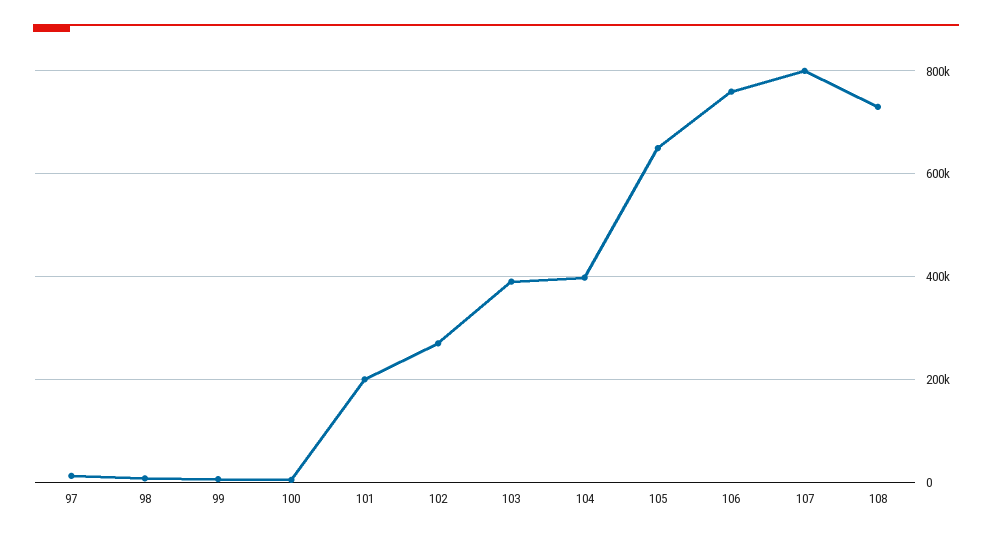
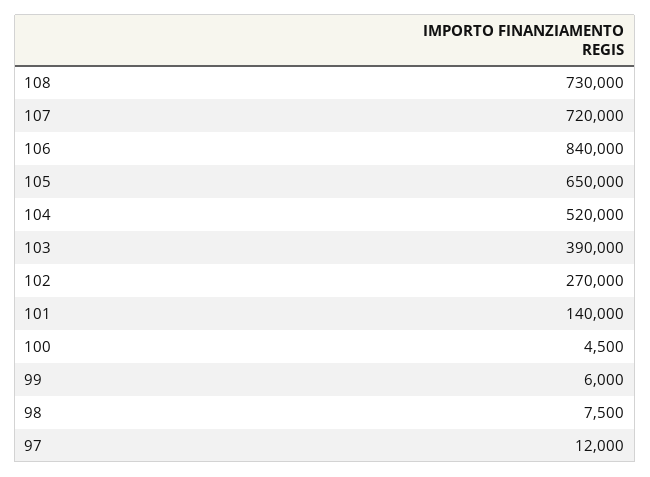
101: 200000 -> 140000
104: 400000 -> 520000
106: 760000 -> 840000
107: 800000 -> 720000

